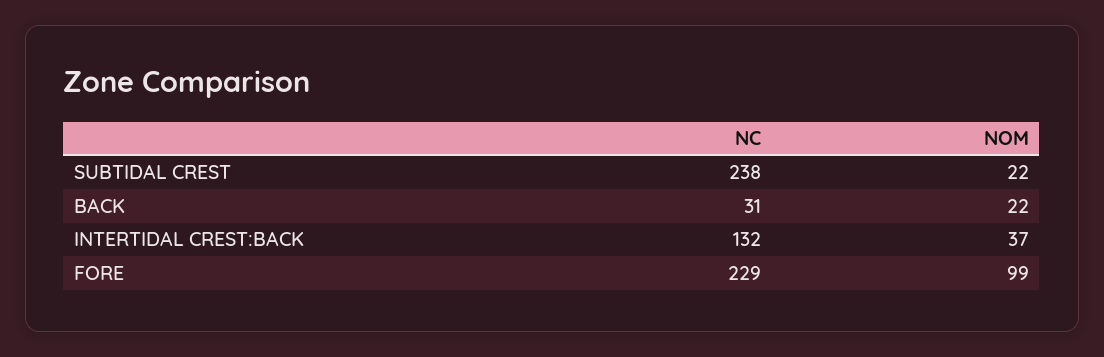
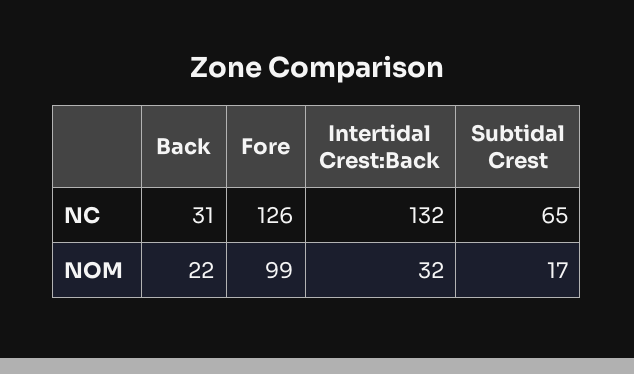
NC, SUBTIDAL CREST: 238 -> 65
NOM, SUBTIDAL CREST: 22 -> 17
NOM, INTERTIDAL CREST:BACK: 37 -> 32
NC, FORE: 229 -> 126

